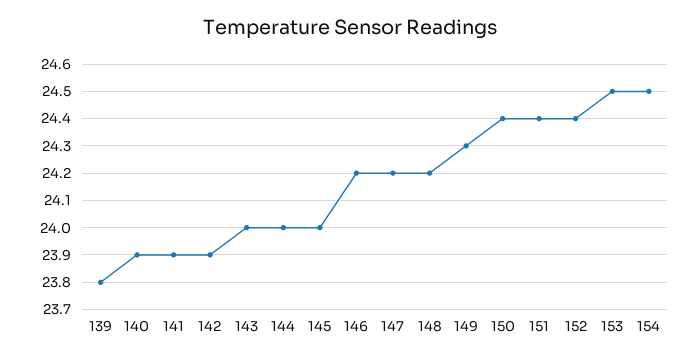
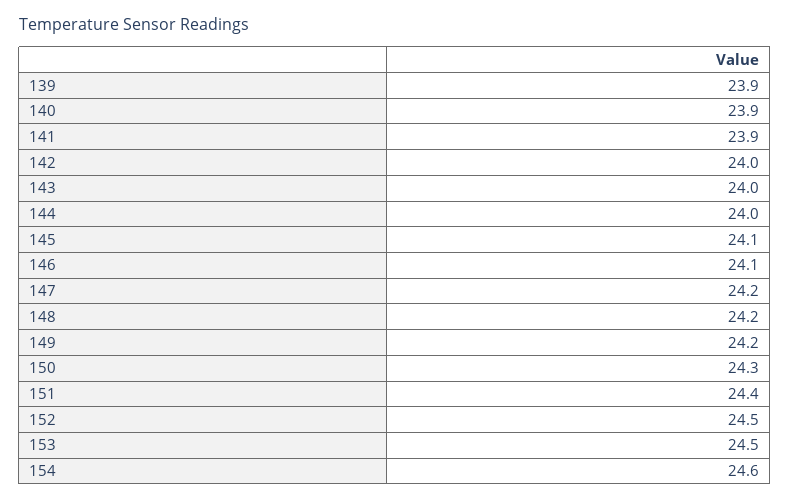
139: 23.8 -> 23.9
142: 23.9 -> 24
145: 24 -> 24.1
146: 24.2 -> 24.1
149: 24.3 -> 24.2
150: 24.4 -> 24.3
152: 24.4 -> 24.5
154: 24.5 -> 24.6

